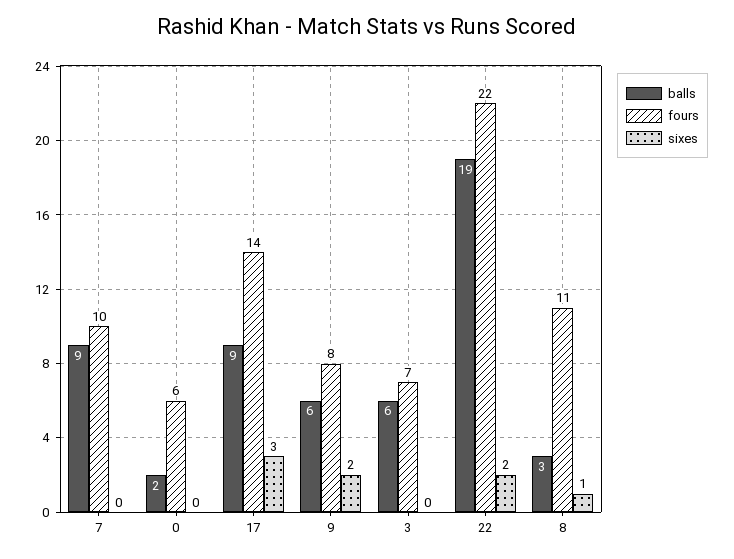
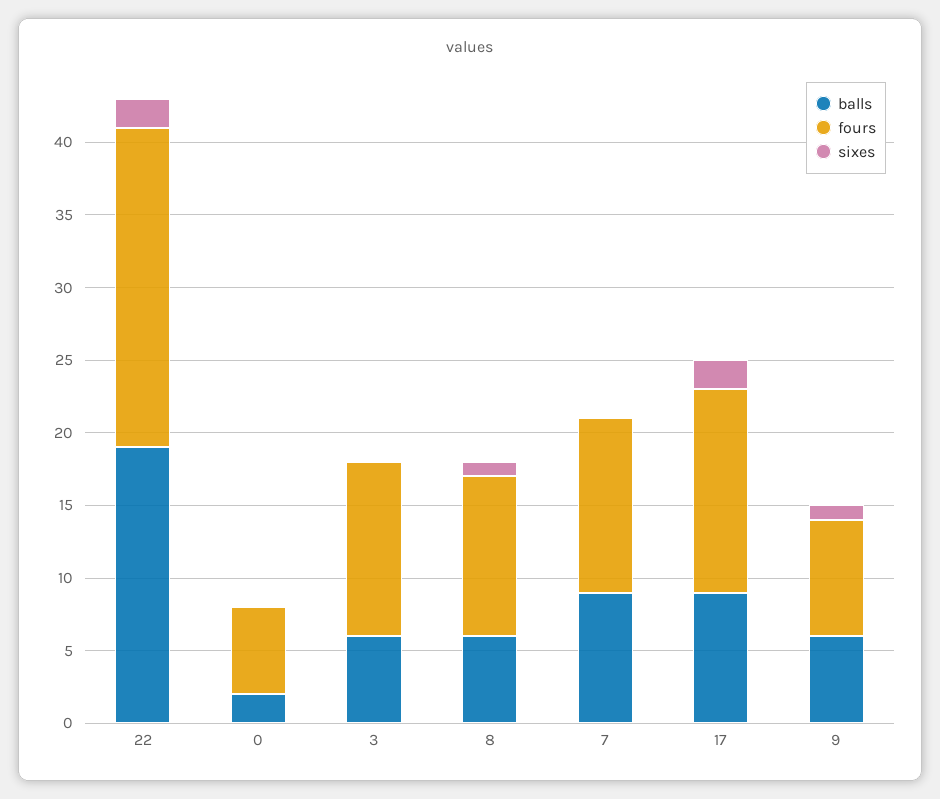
fours, 7: 10 -> 12
sixes, 17: 3 -> 2
sixes, 9: 2 -> 1
fours, 3: 7 -> 12
balls, 8: 3 -> 6

